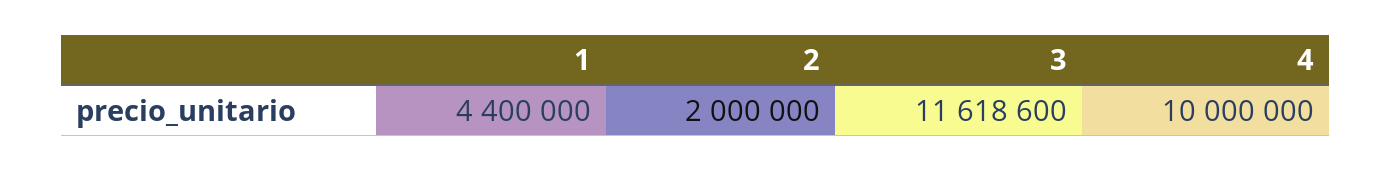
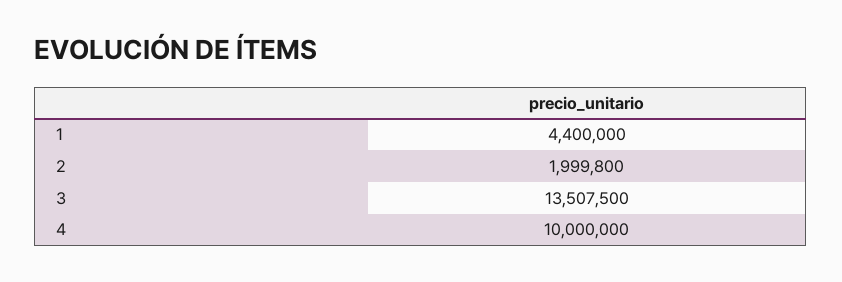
2: 2000000 -> 1999800
3: 11618600 -> 13507500

